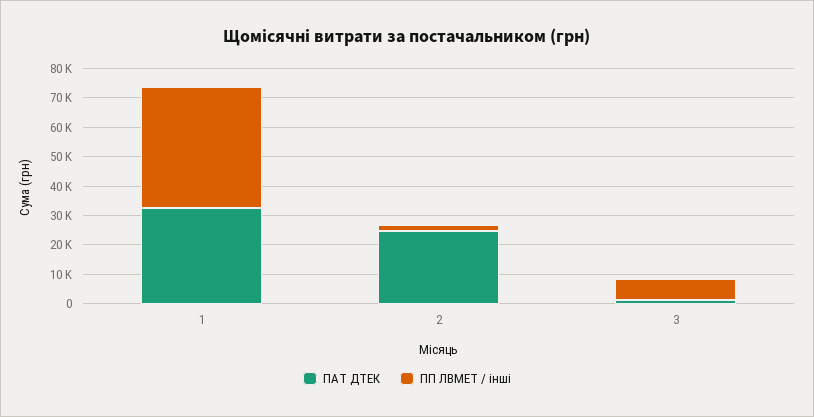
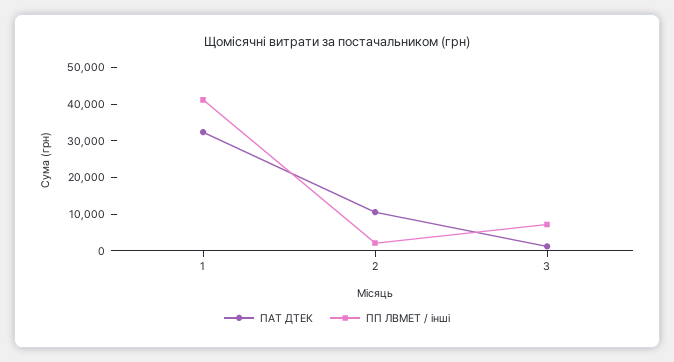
ПАТ ДТЕК, 2: 25000 -> 10000

